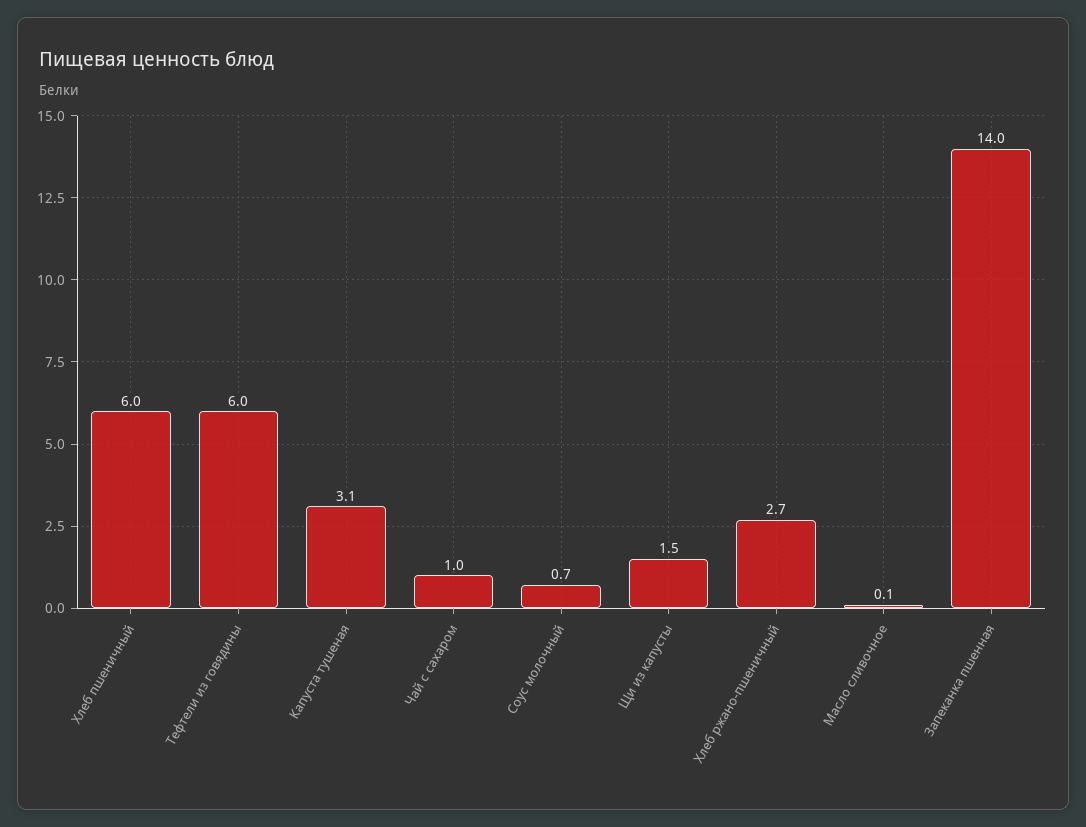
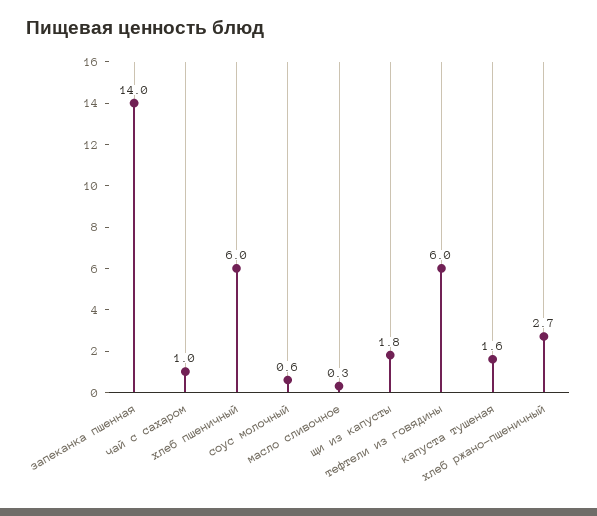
Капуста тушеная: 3.1 -> 1.6
Соус молочный: 0.7 -> 0.6
Щи из капусты: 1.5 -> 1.8
Масло сливочное: 0.1 -> 0.3

